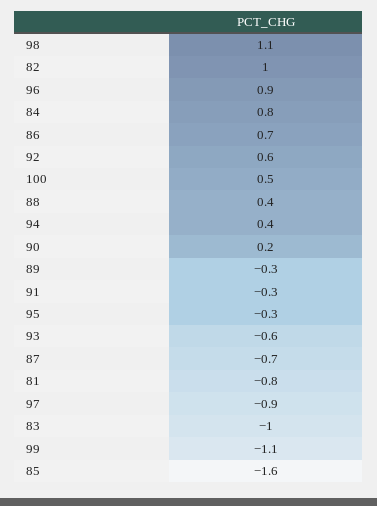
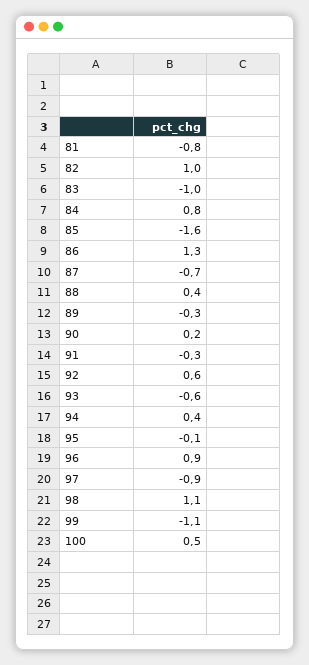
86: 0.7 -> 1.3
95: -0.3 -> -0.1

